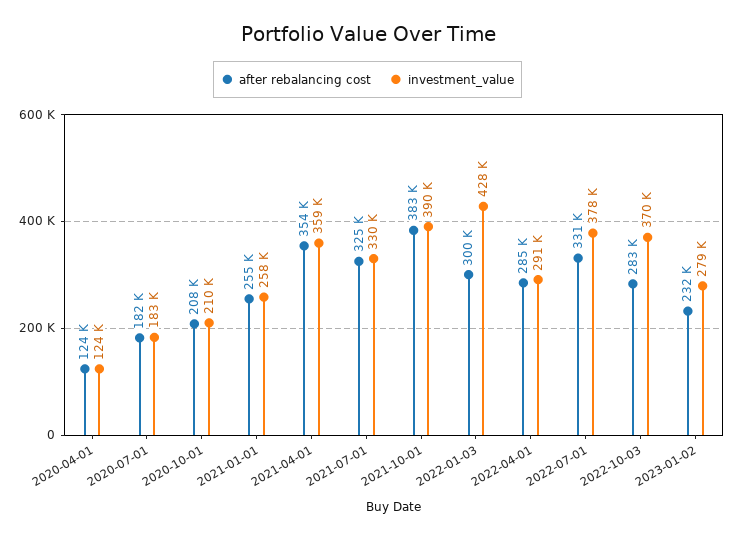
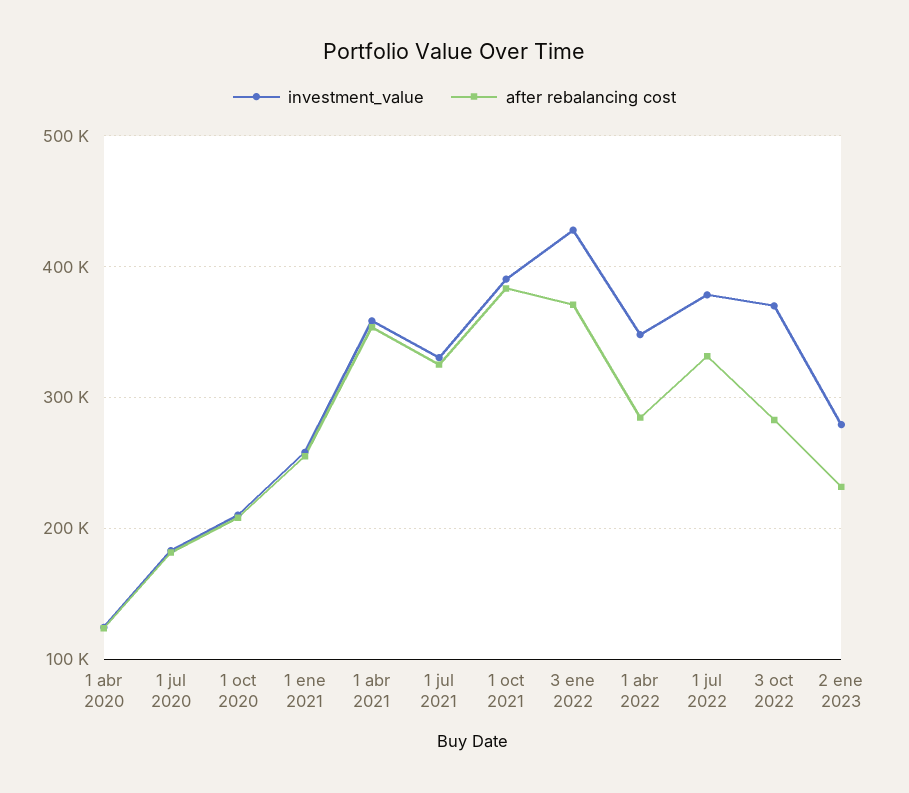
after rebalancing cost, 2022-01-03: 300000 -> 370000
investment_value, 2022-04-01: 291000 -> 350000

